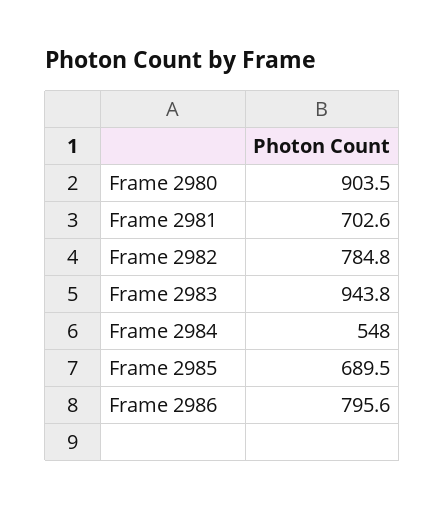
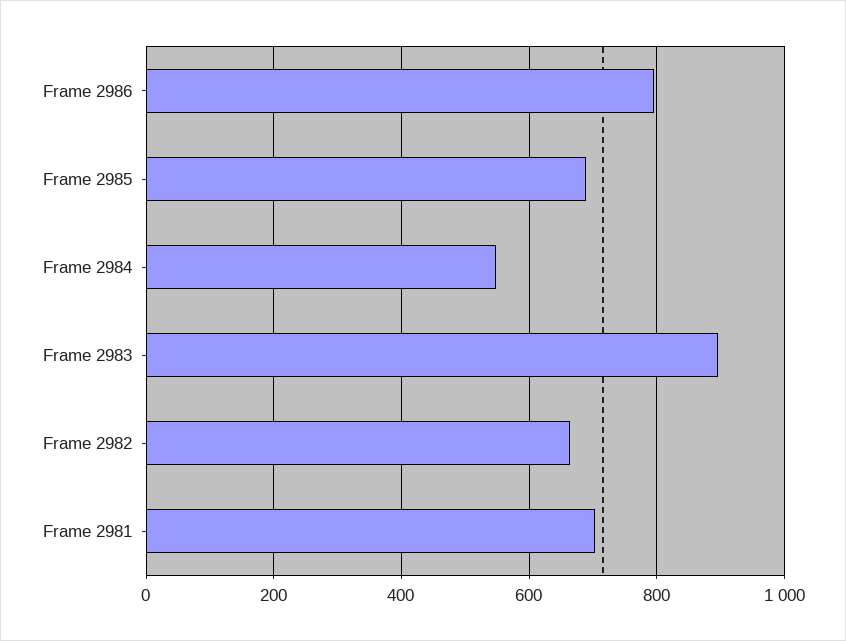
Frame 2980: 903.5 -> none
Frame 2982: 784.8 -> 660
Frame 2983: 943.8 -> 900

